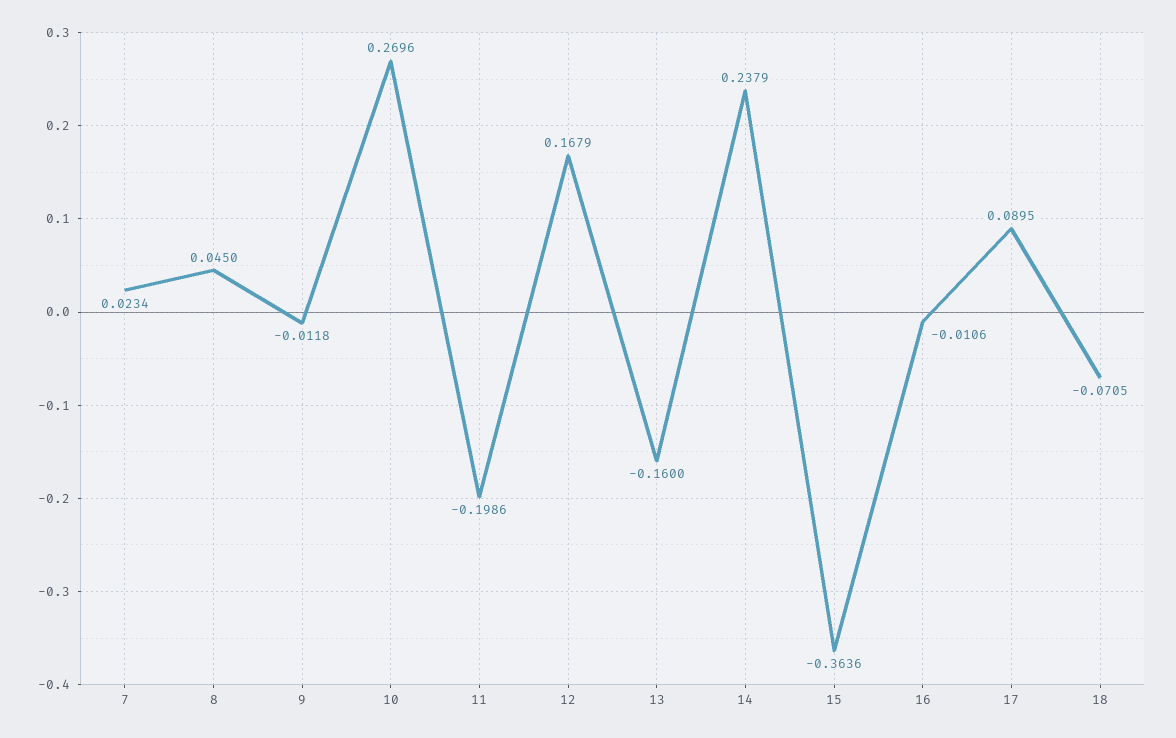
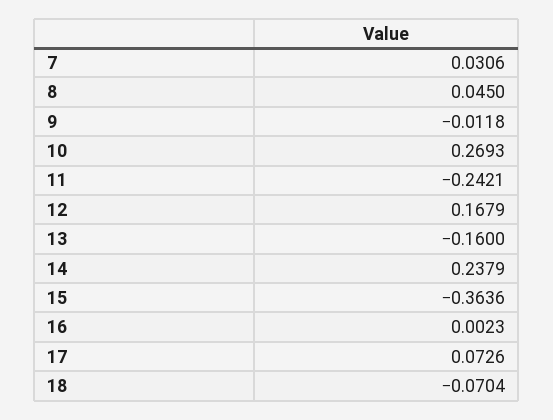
7: 0.0234 -> 0.0306
10: 0.2696 -> 0.2693
11: -0.1986 -> -0.2421
16: -0.0106 -> 0.0023
17: 0.0895 -> 0.0726
18: -0.0705 -> -0.0704

